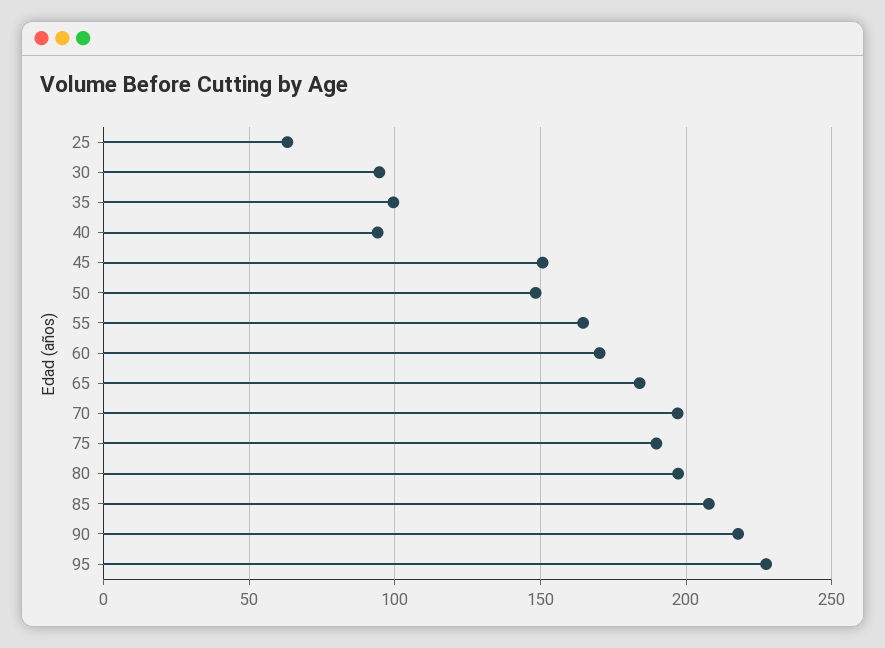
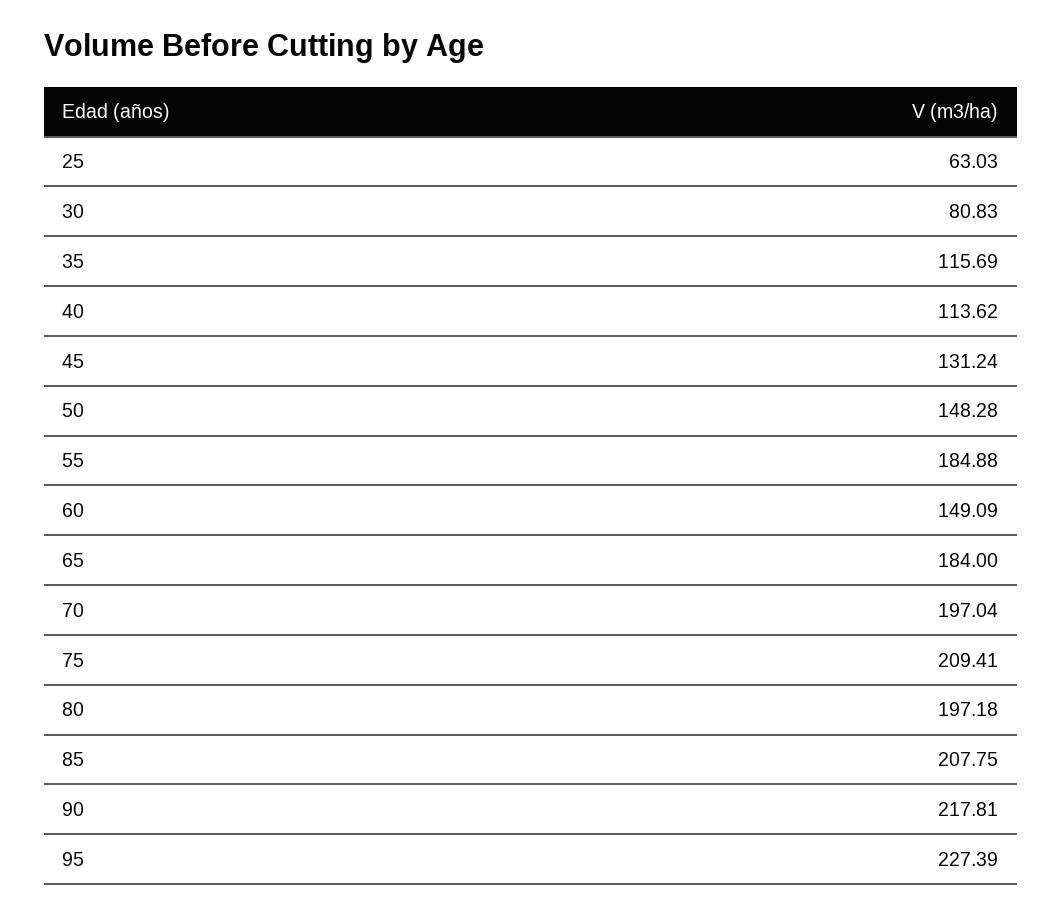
30: 95 -> 80.83
35: 100 -> 115.69
40: 95 -> 113.62
45: 150 -> 131.24
55: 165 -> 184.88
60: 170 -> 149.09
75: 190 -> 209.41

